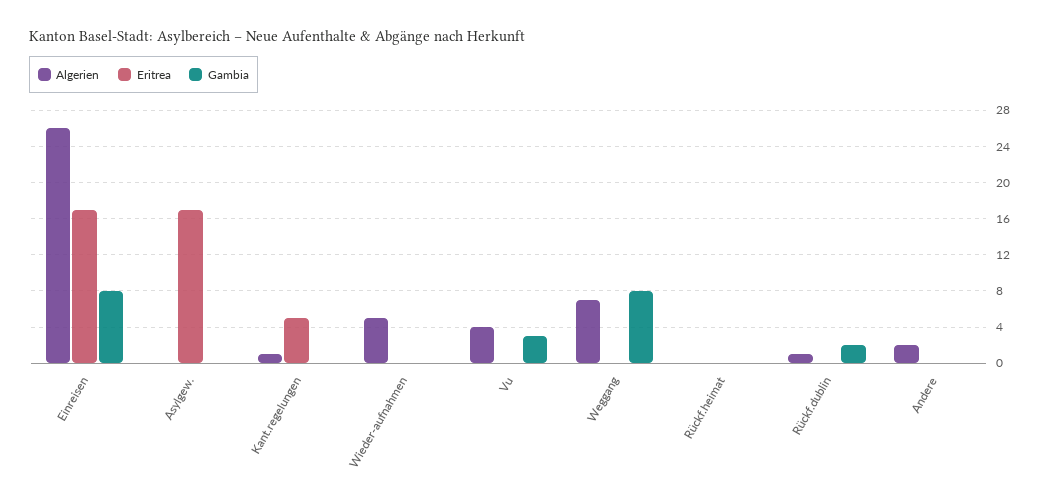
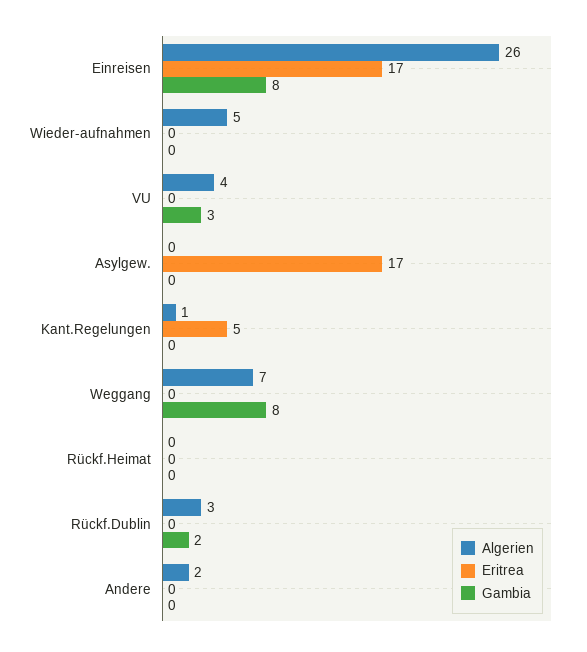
Algerien, Rückf.dublin: 1 -> 3

